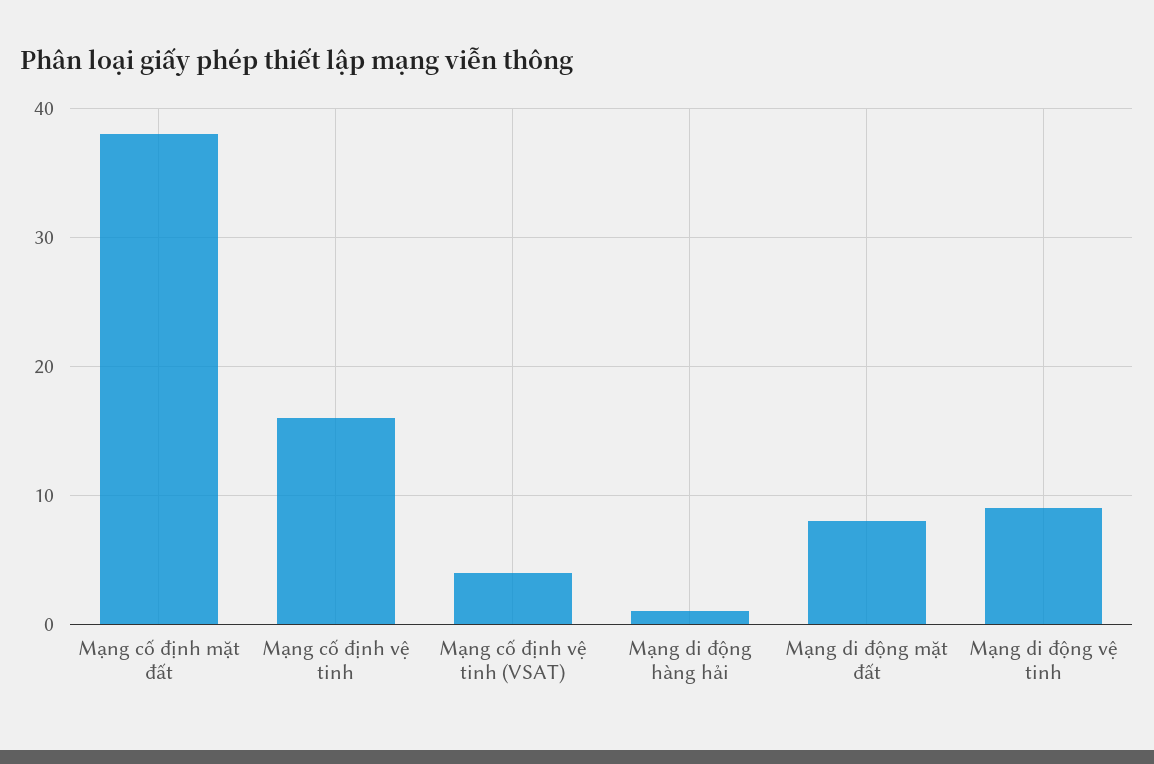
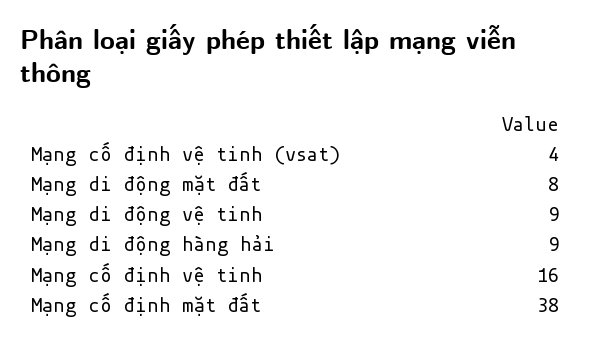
Mạng di động hàng hải: 1 -> 9

